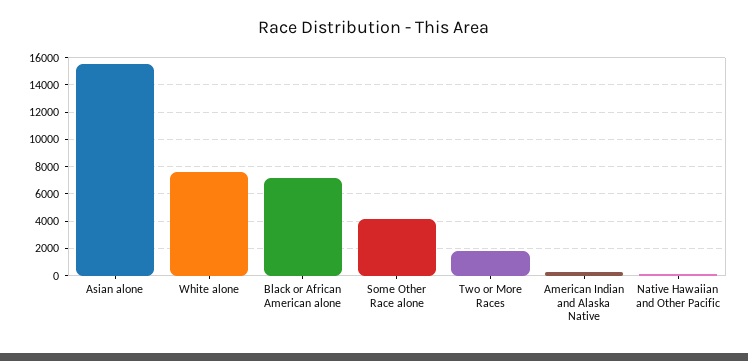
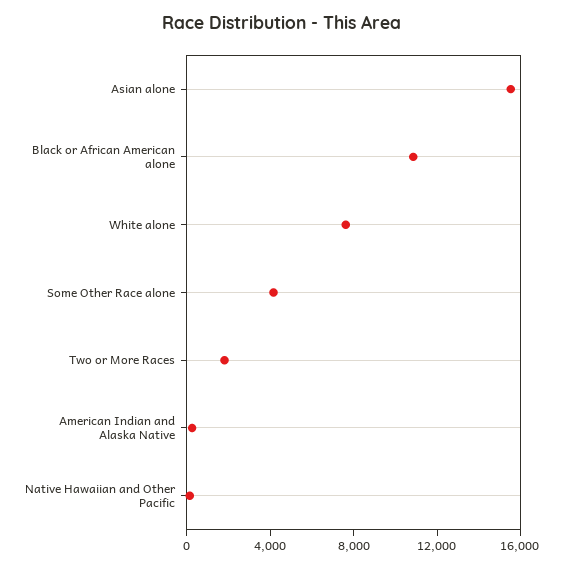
Black or African American alone: 7000 -> 11000

